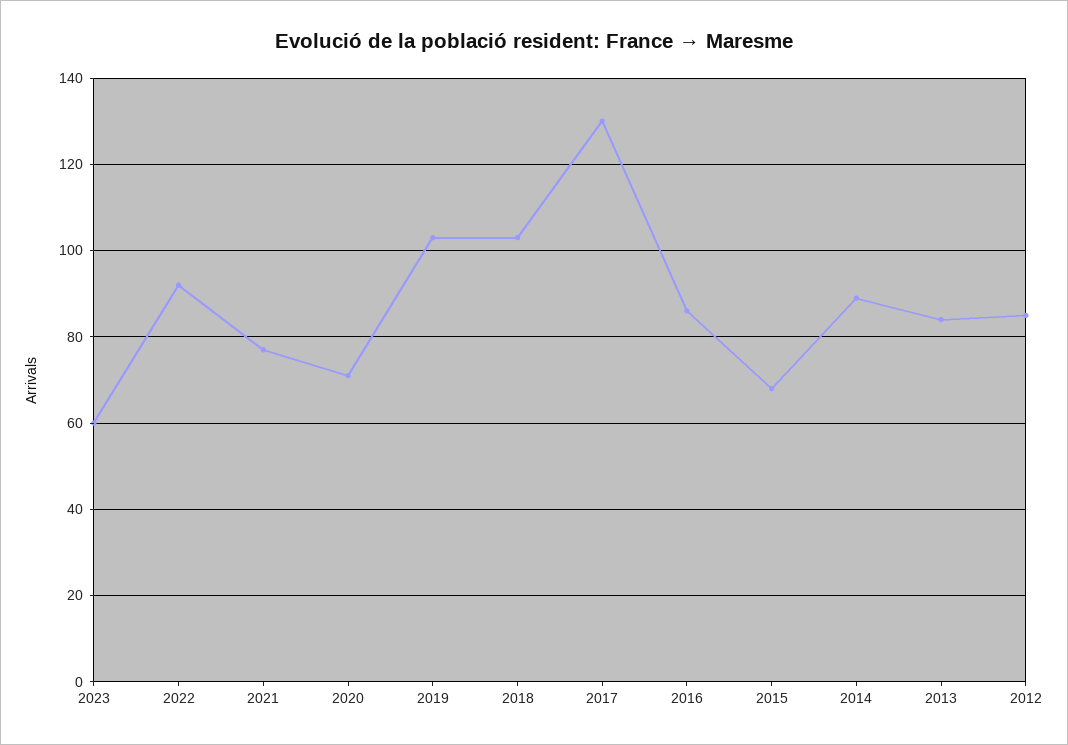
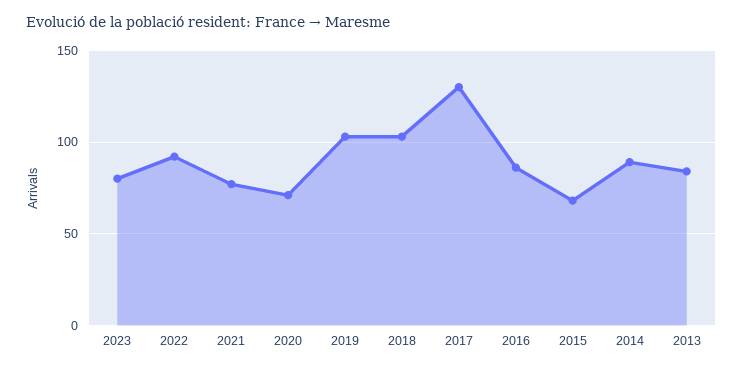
2023: 60 -> 80
2012: 85 -> none

